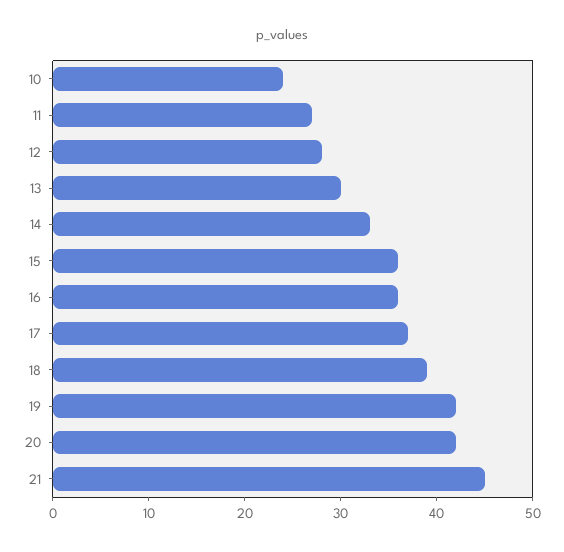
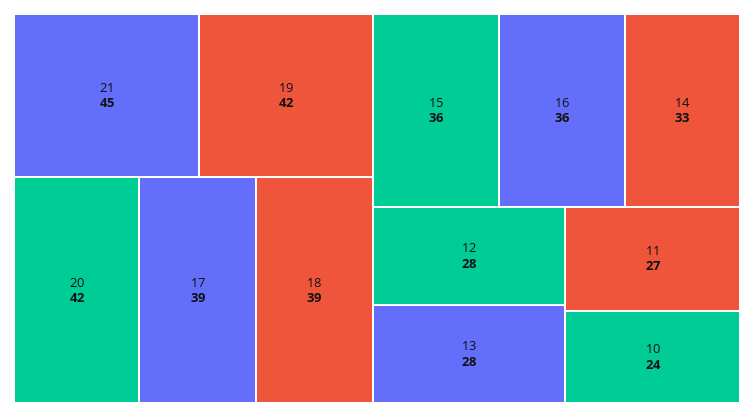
13: 30 -> 28
17: 37 -> 39

